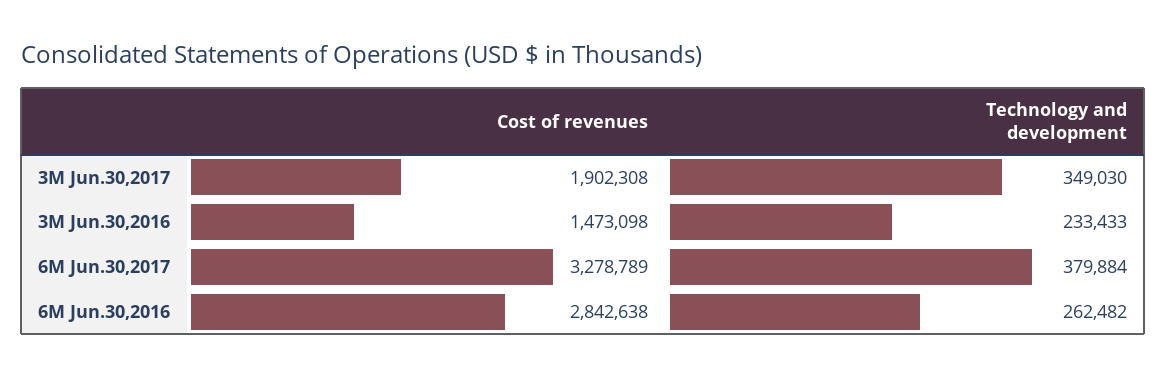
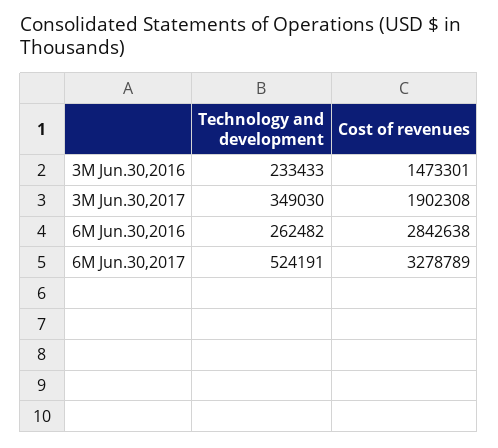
Cost of revenues, 3M Jun.30,2016: 1473098 -> 1473301
Technology and development, 6M Jun.30,2017: 379884 -> 524191

